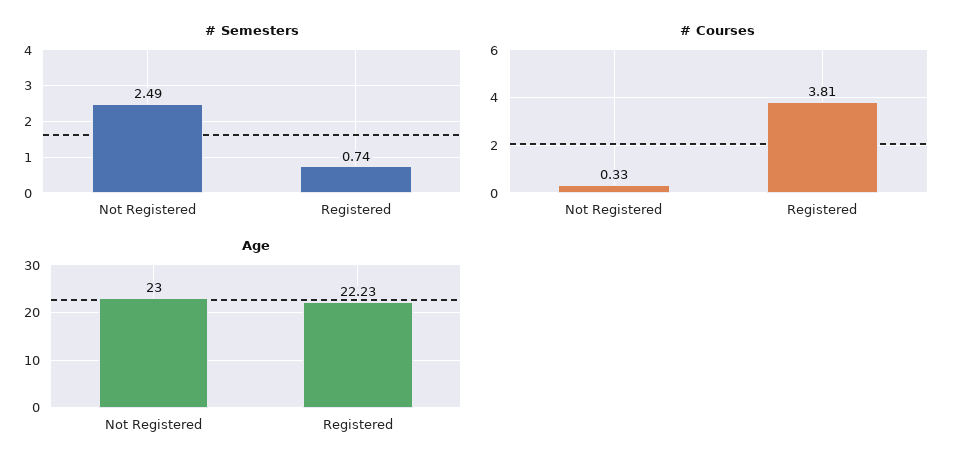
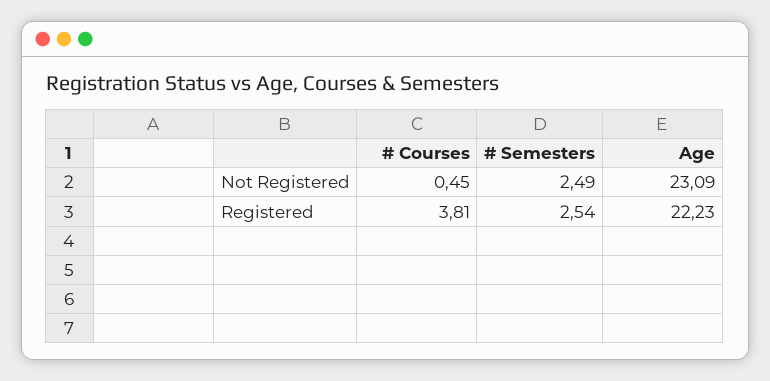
# Semesters, Registered: 0.74 -> 2.54
# Courses, Not Registered: 0.33 -> 0.45
Age, Not Registered: 23 -> 23.09

